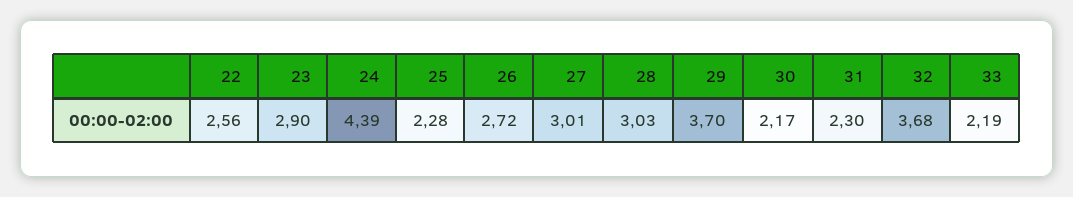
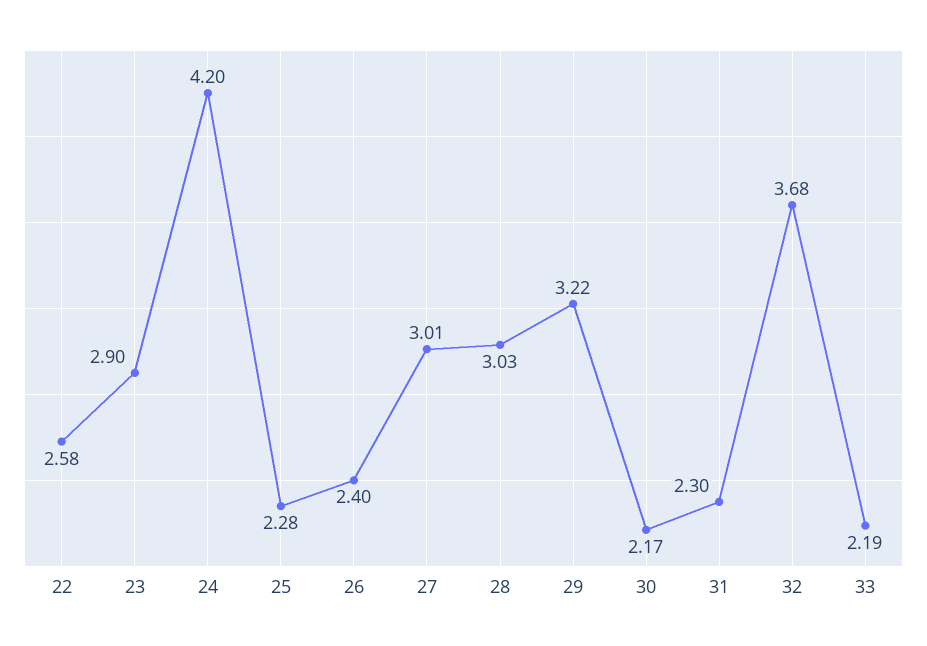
22: 2.56 -> 2.58
24: 4.39 -> 4.2
26: 2.72 -> 2.4
29: 3.7 -> 3.22

